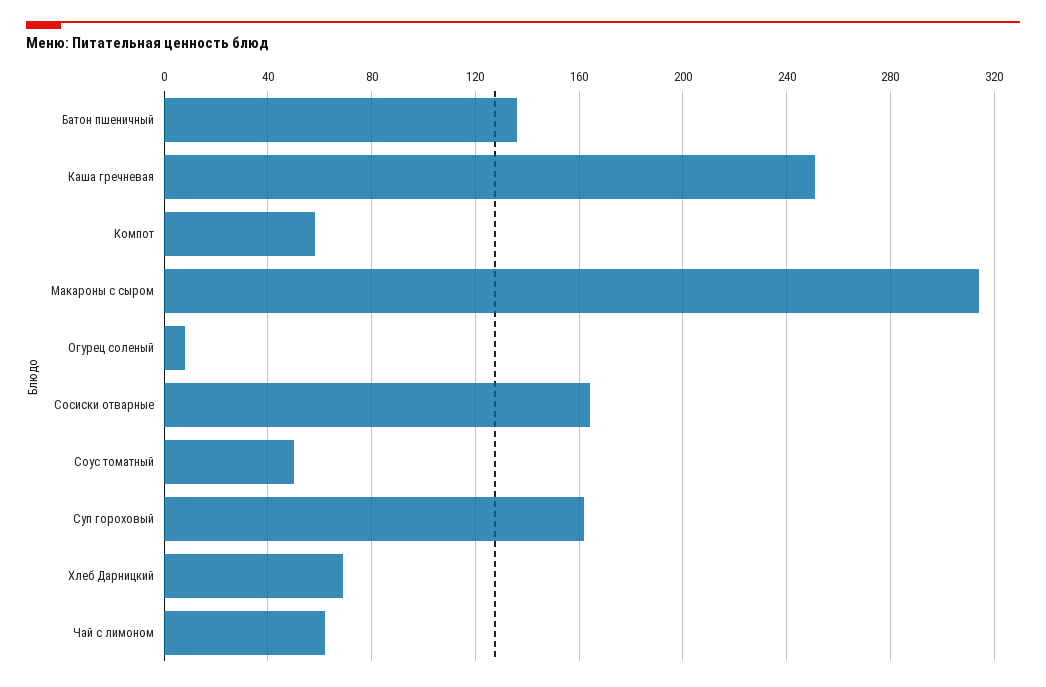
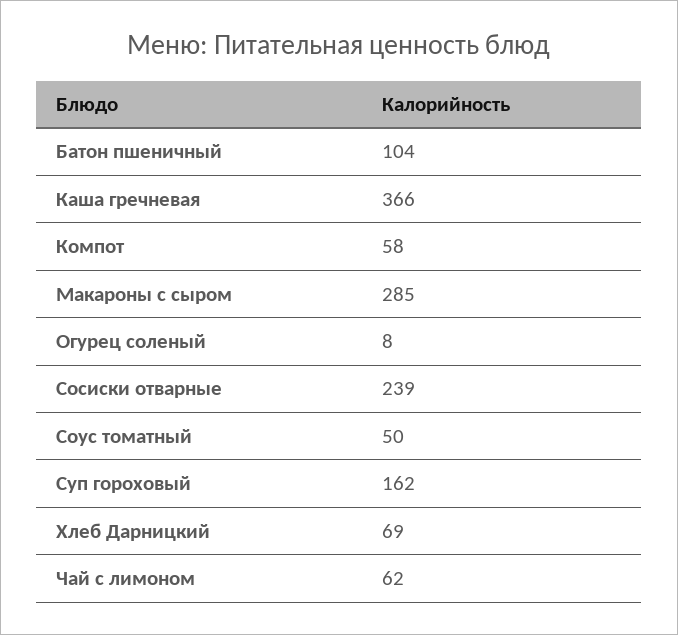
Батон пшеничный: 135 -> 104
Каша гречневая: 250 -> 366
Макароны с сыром: 315 -> 285
Сосиски отварные: 165 -> 239

